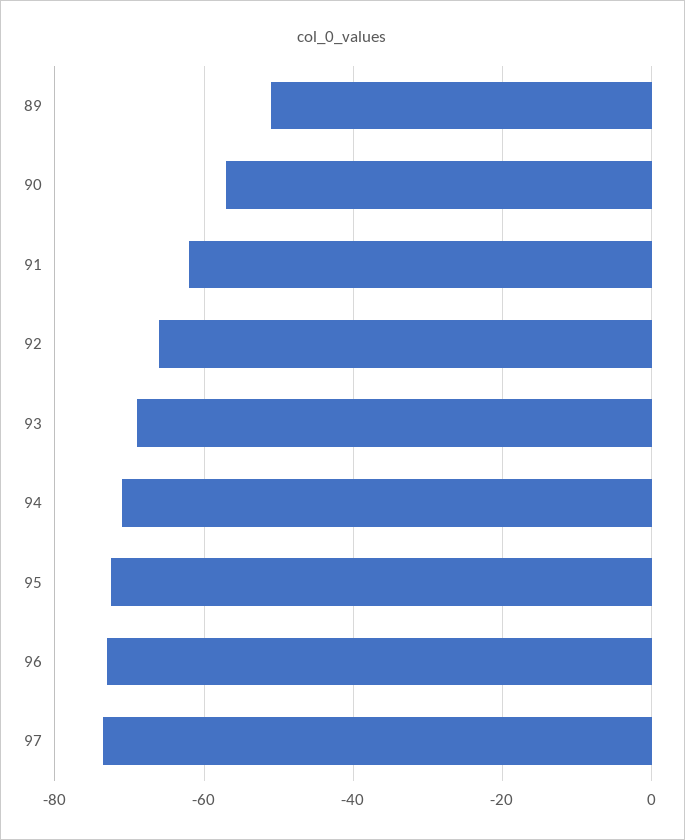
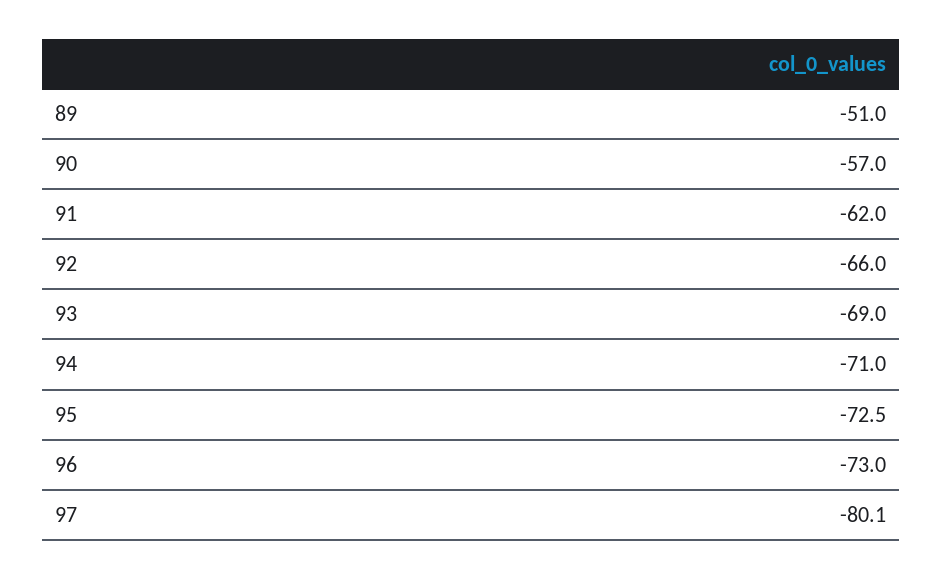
97: -74 -> -80.1

